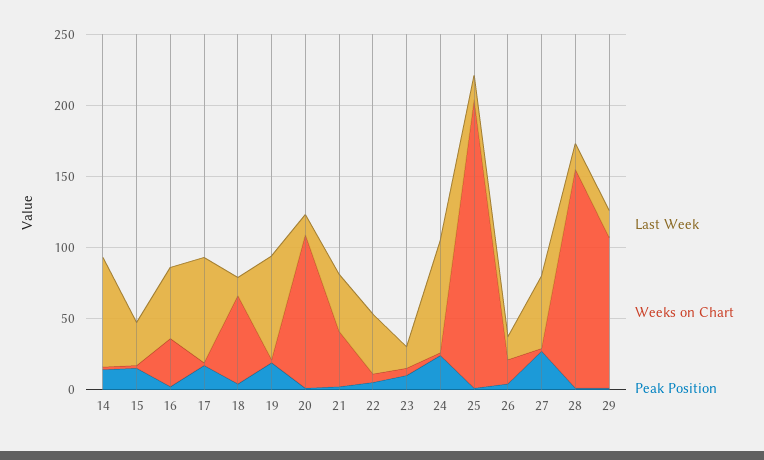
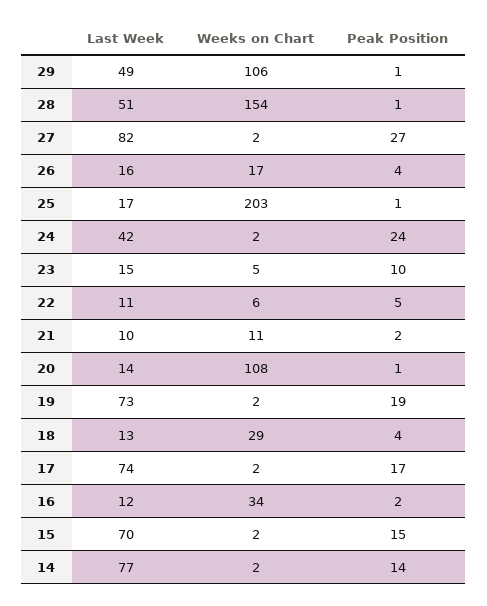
Last Week, 15: 30 -> 70
Last Week, 16: 50 -> 12
Weeks on Chart, 18: 60 -> 29
Last Week, 21: 40 -> 10
Weeks on Chart, 21: 40 -> 11
Last Week, 22: 40 -> 11
Last Week, 24: 80 -> 42
Last Week, 27: 50 -> 82
Last Week, 28: 20 -> 51
Last Week, 29: 20 -> 49

